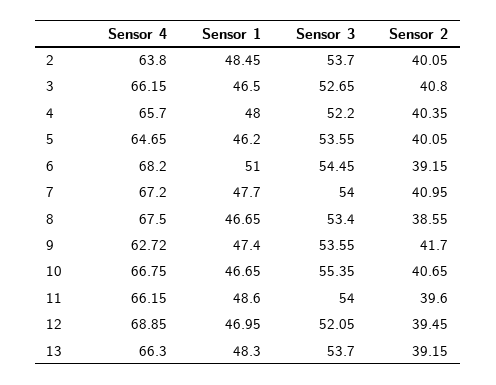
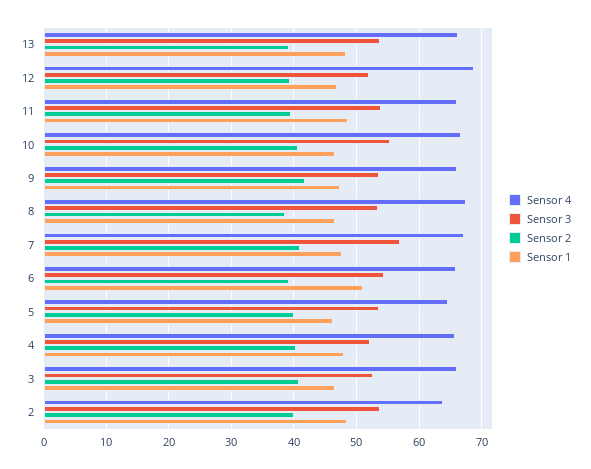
Sensor 4, 6: 68.2 -> 66
Sensor 3, 7: 54 -> 57
Sensor 4, 9: 62.72 -> 66

